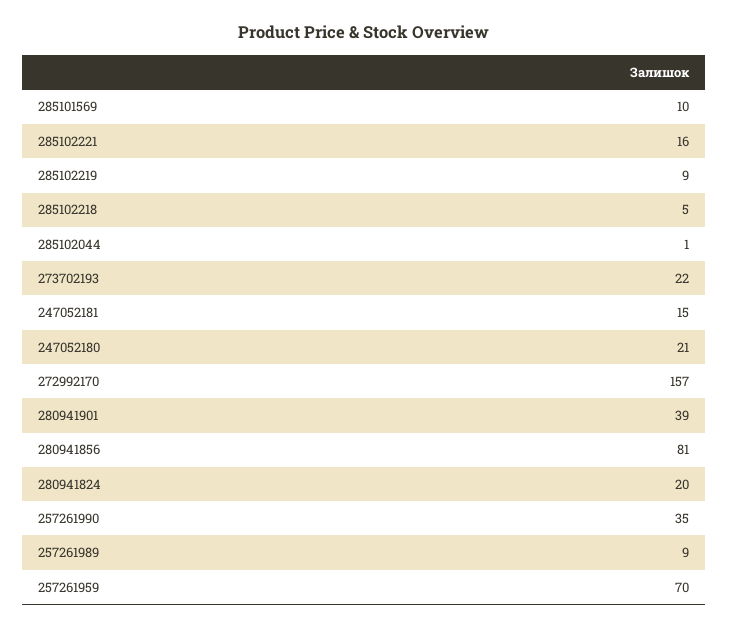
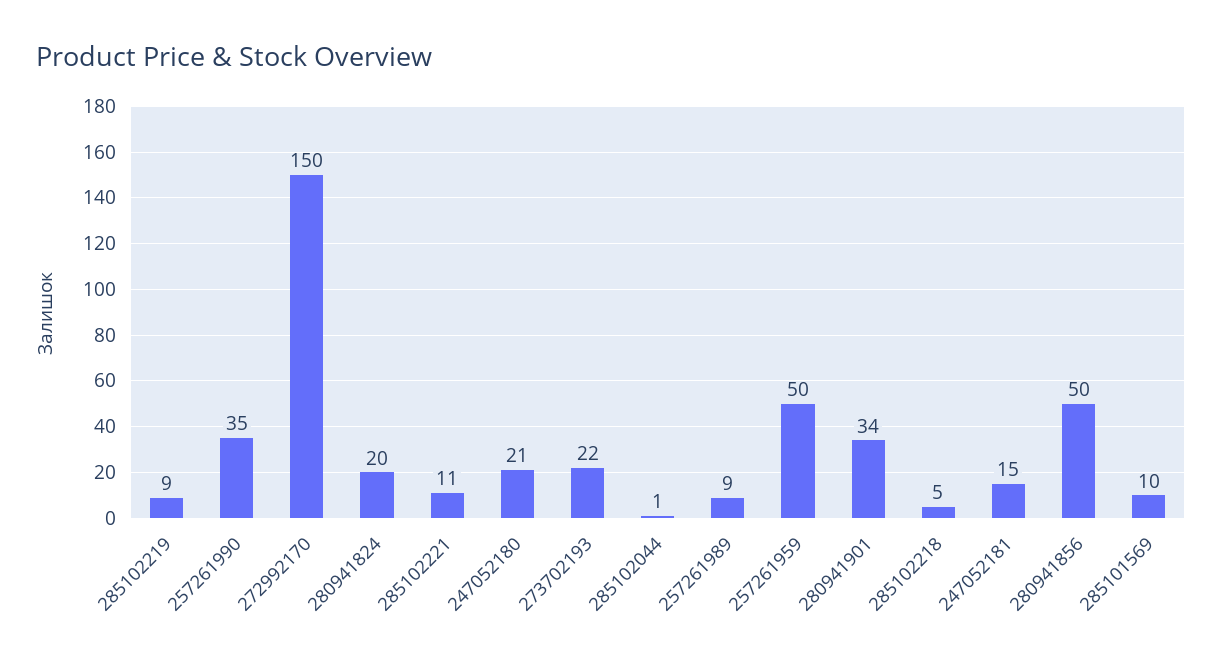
285102221: 16 -> 11
272992170: 157 -> 150
280941901: 39 -> 34
280941856: 81 -> 50
257261959: 70 -> 50

